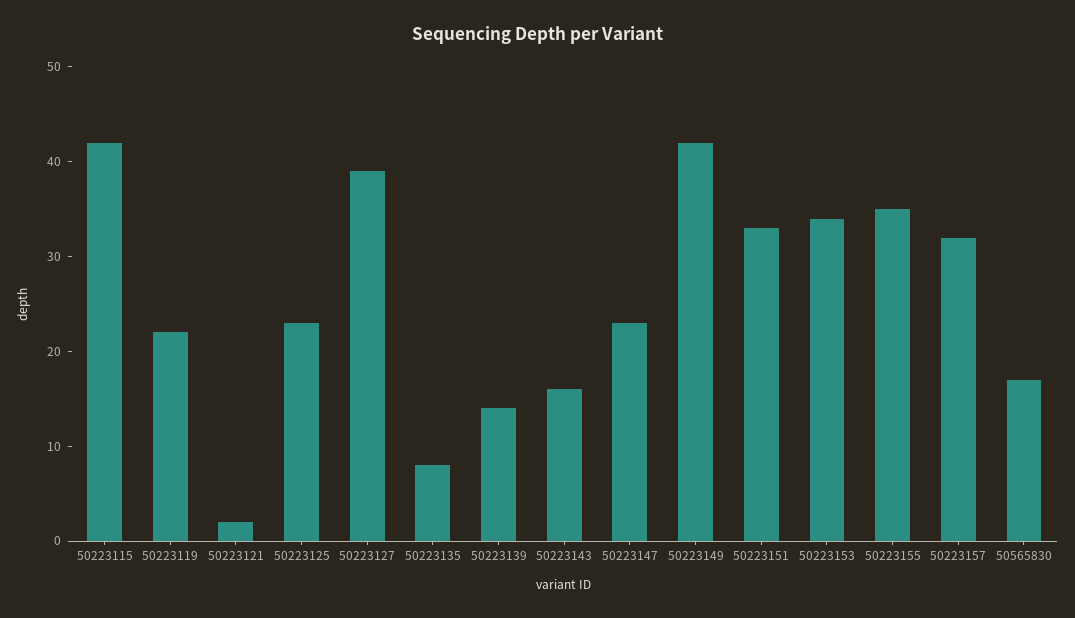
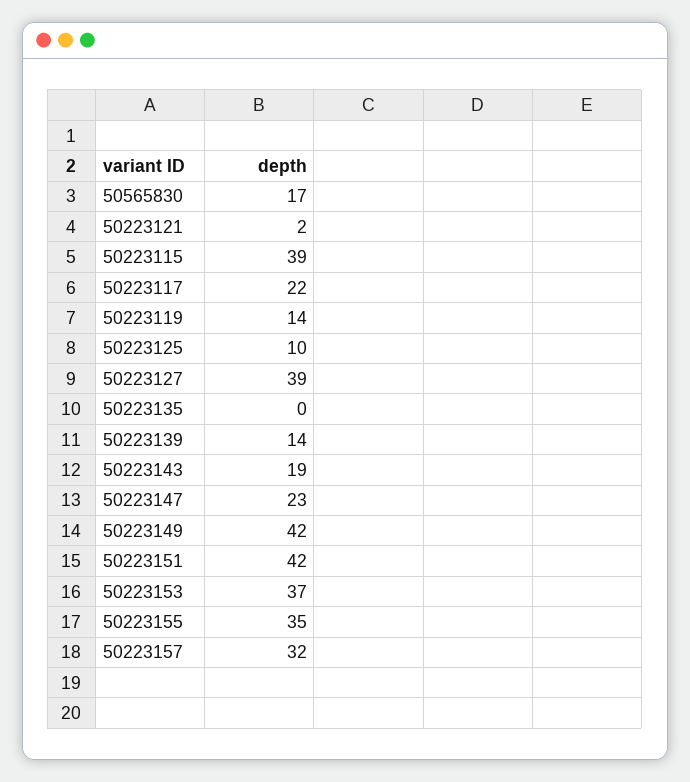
50223115: 42 -> 39
50223119: 22 -> 14
50223125: 23 -> 10
50223135: 8 -> 0
50223143: 16 -> 19
50223151: 33 -> 42
50223153: 34 -> 37
50223117: none -> 22

